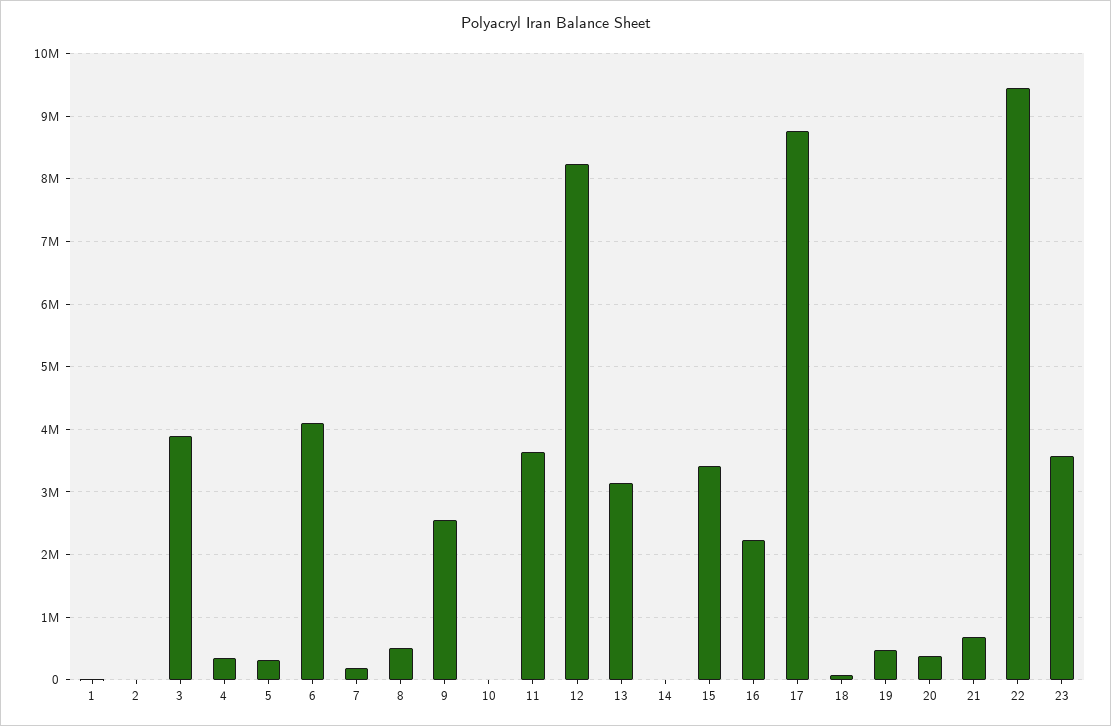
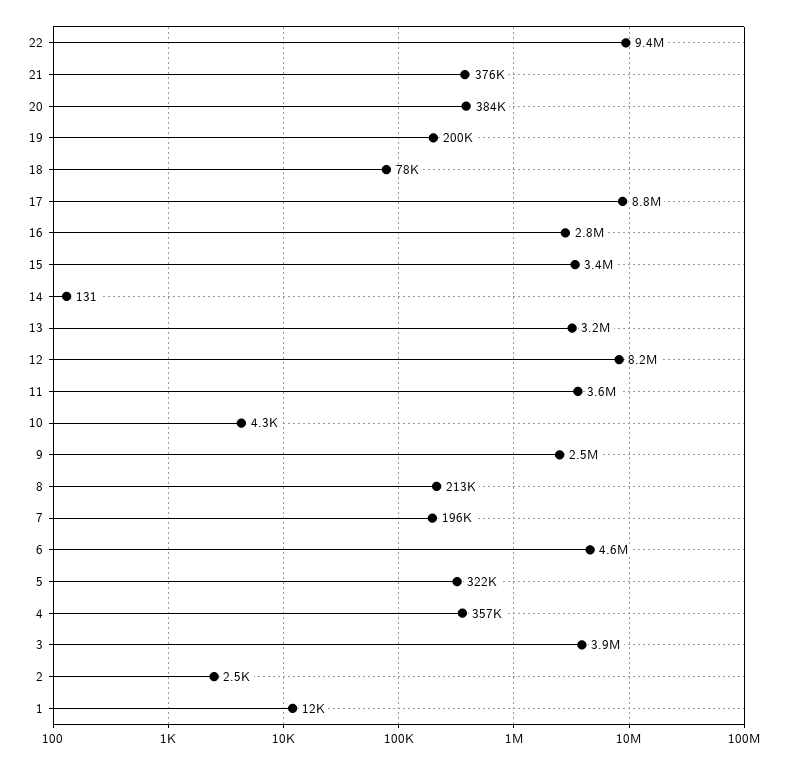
6: 4100000 -> 4600000
8: 500000 -> 213000
16: 2200000 -> 2800000
19: 500000 -> 200000
21: 700000 -> 376000
23: 3600000 -> none

